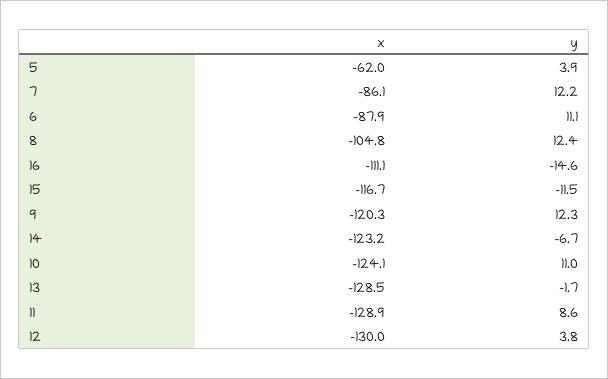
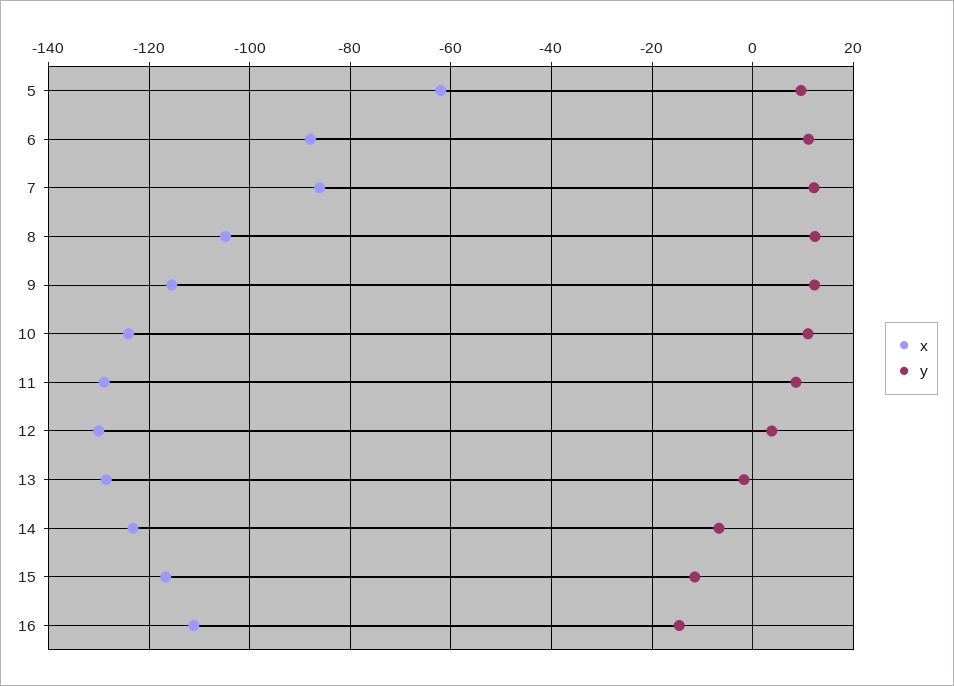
y, 5: 3.9 -> 10
x, 9: -120.3 -> -116

